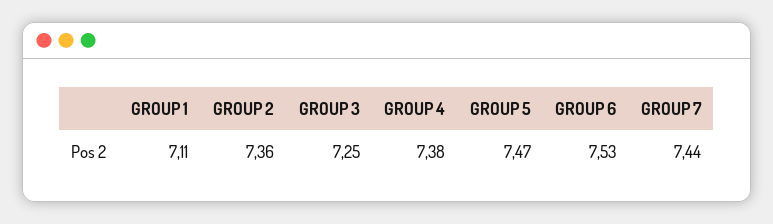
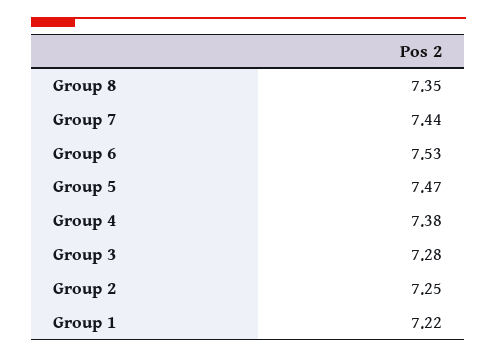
GROUP 1: 7.11 -> 7.22
GROUP 2: 7.36 -> 7.25
GROUP 3: 7.25 -> 7.28
Group 8: none -> 7.35

